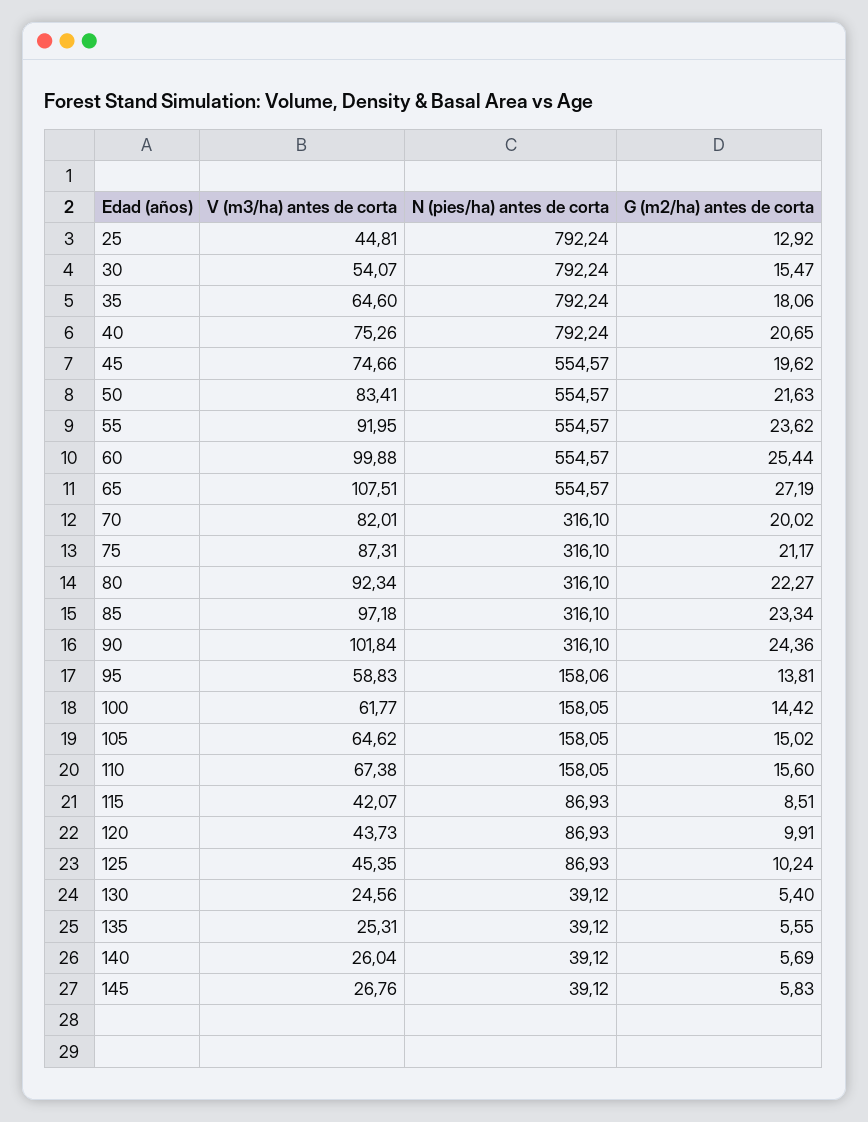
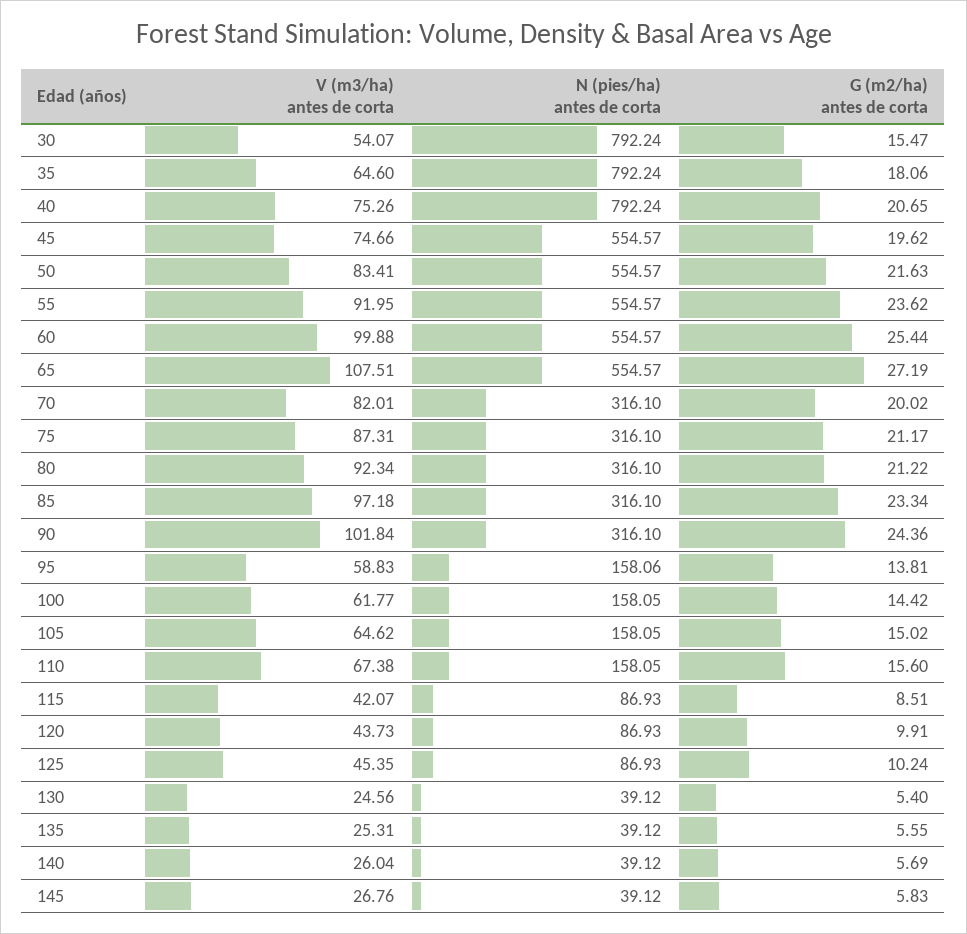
V (m3/ha) antes de corta, 25: 44.81 -> none
N (pies/ha) antes de corta, 25: 792.24 -> none
G (m2/ha) antes de corta, 25: 12.92 -> none
G (m2/ha) antes de corta, 80: 22.27 -> 21.22

